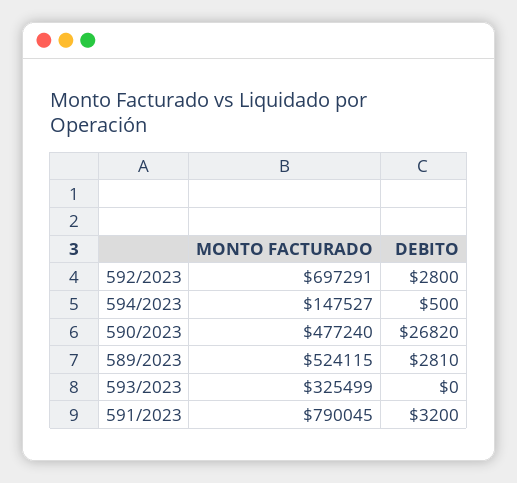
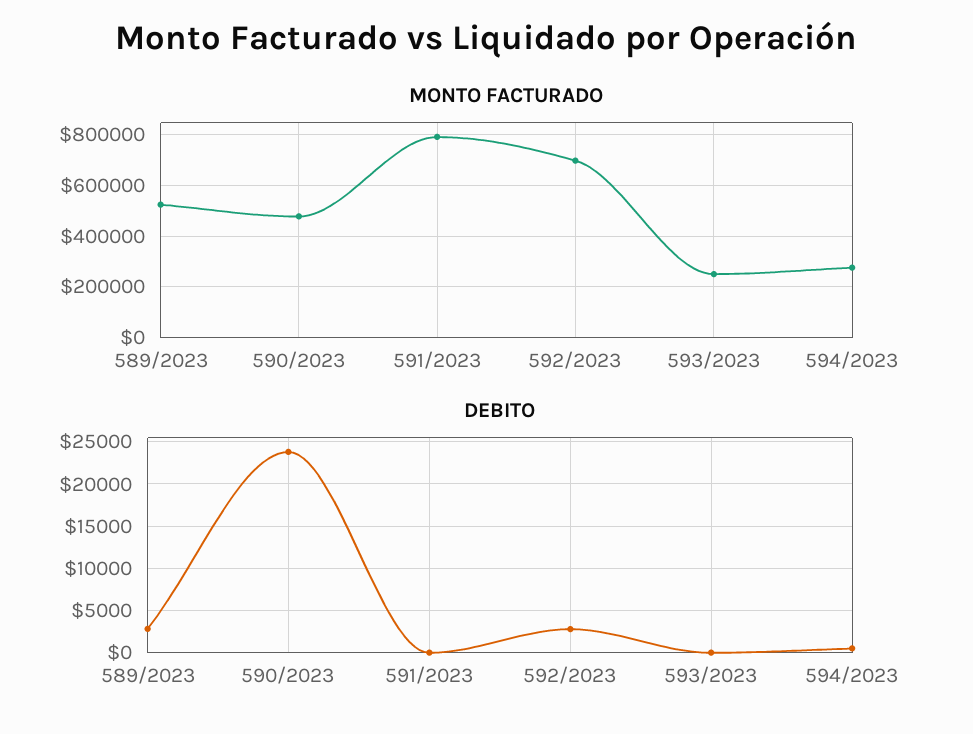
MONTO FACTURADO, 594/2023: 147527 -> 275000
DEBITO, 590/2023: 26820 -> 24000
MONTO FACTURADO, 593/2023: 325499 -> 250000
DEBITO, 591/2023: 3200 -> 0

